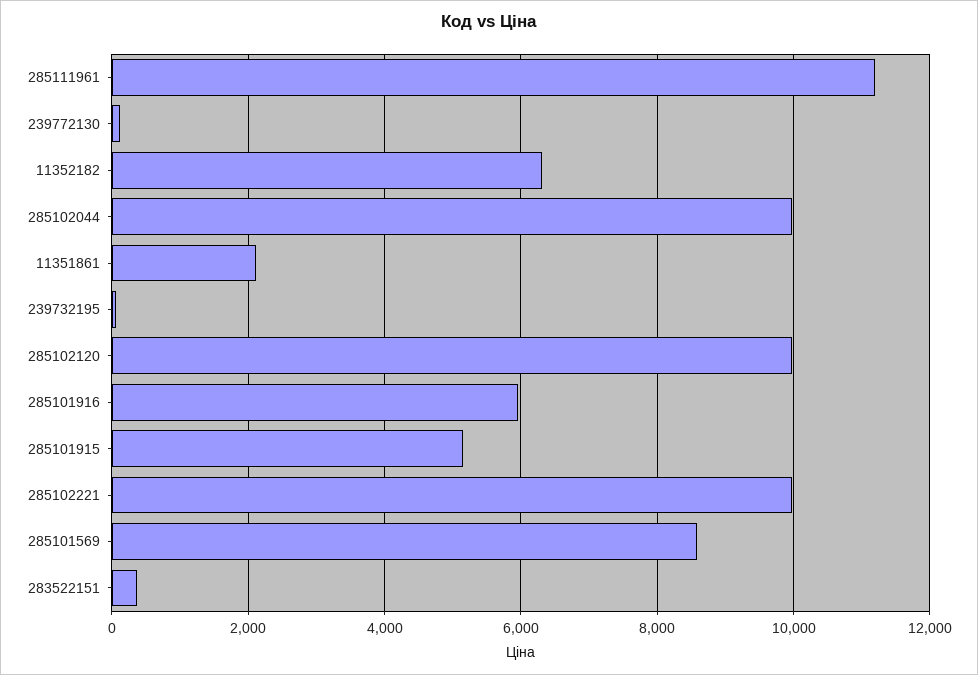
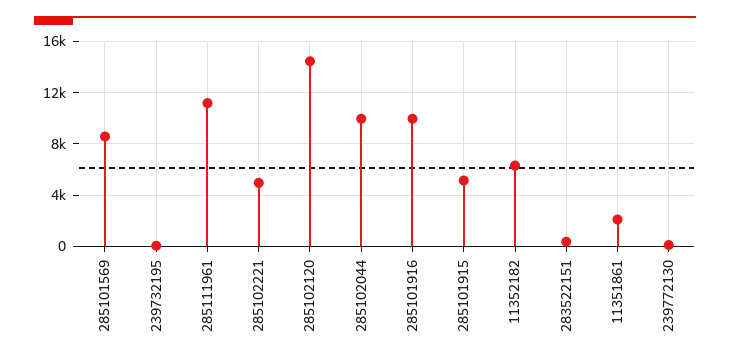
285102120: 10000 -> 14500
285101916: 6000 -> 10000
285102221: 10000 -> 5000

